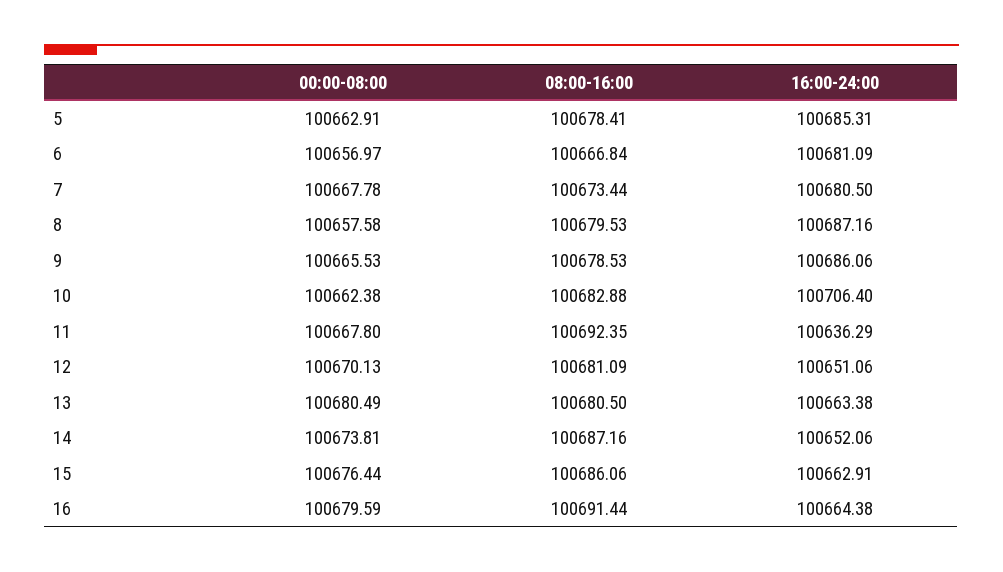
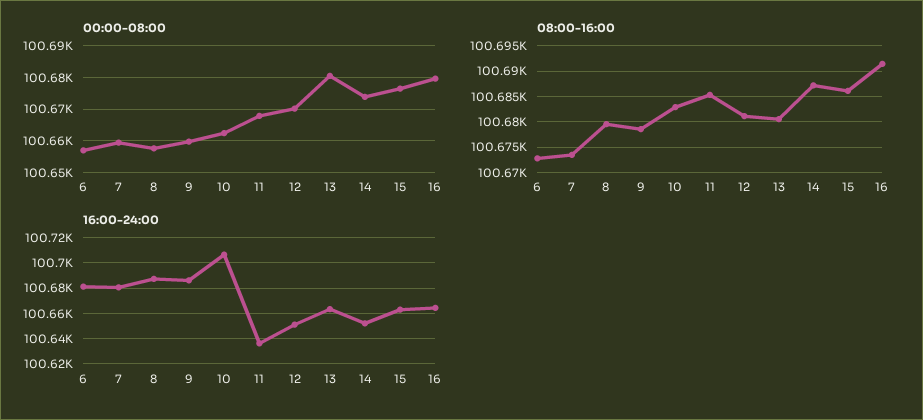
00:00-08:00, 5: 100662.91 -> none
08:00-16:00, 5: 100678.41 -> none
16:00-24:00, 5: 100685.31 -> none
08:00-16:00, 6: 100666.84 -> 100672.5
00:00-08:00, 7: 100667.78 -> 100660
00:00-08:00, 9: 100665.53 -> 100660
08:00-16:00, 11: 100692.35 -> 100685

